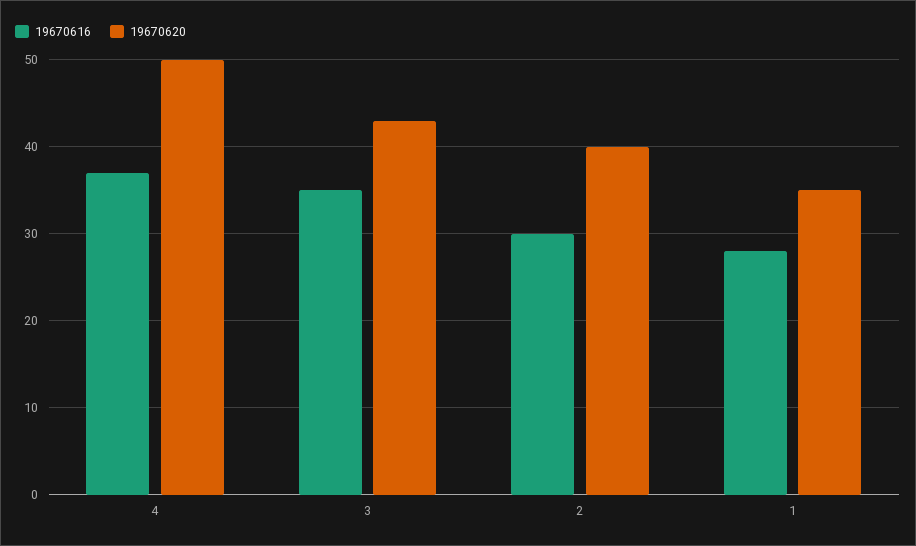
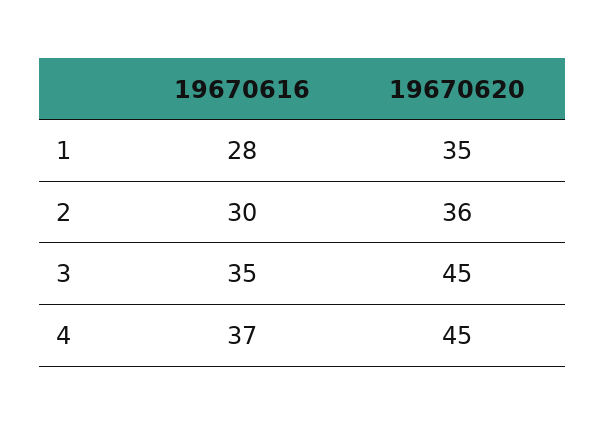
19670620, 4: 50 -> 45
19670620, 3: 43 -> 45
19670620, 2: 40 -> 36

